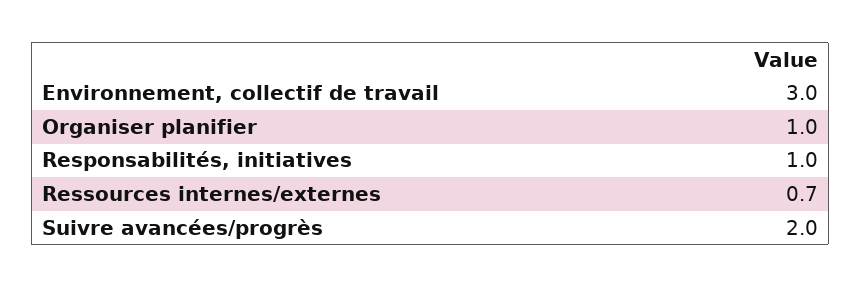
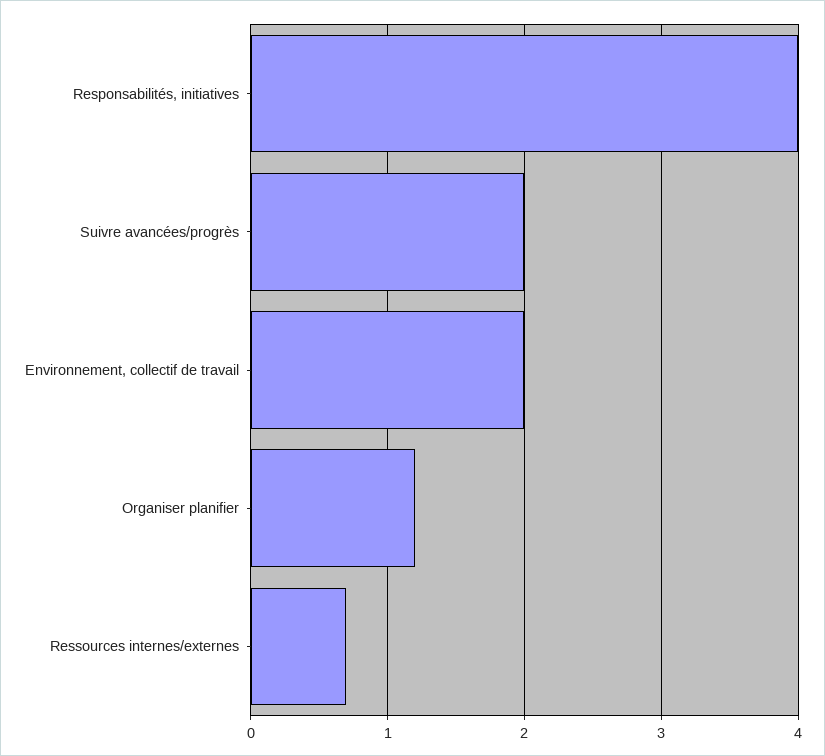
Environnement, collectif de travail: 3 -> 2
Organiser planifier: 1 -> 1.2
Responsabilités, initiatives: 1 -> 4

